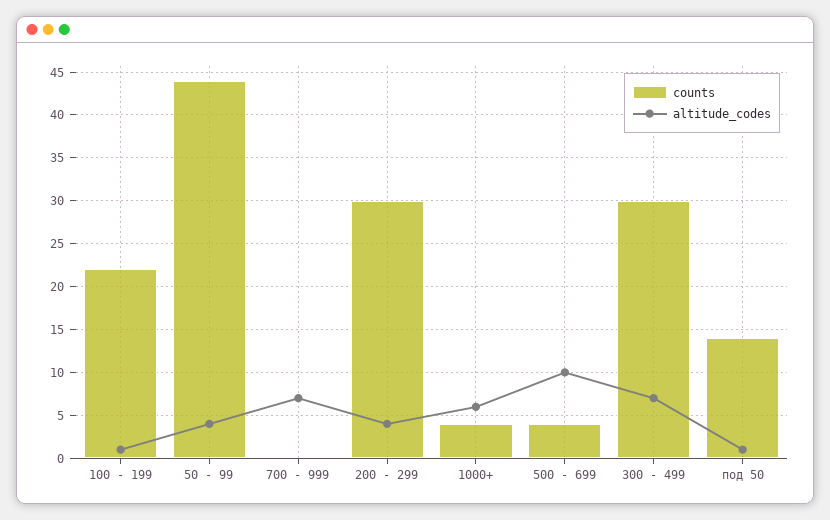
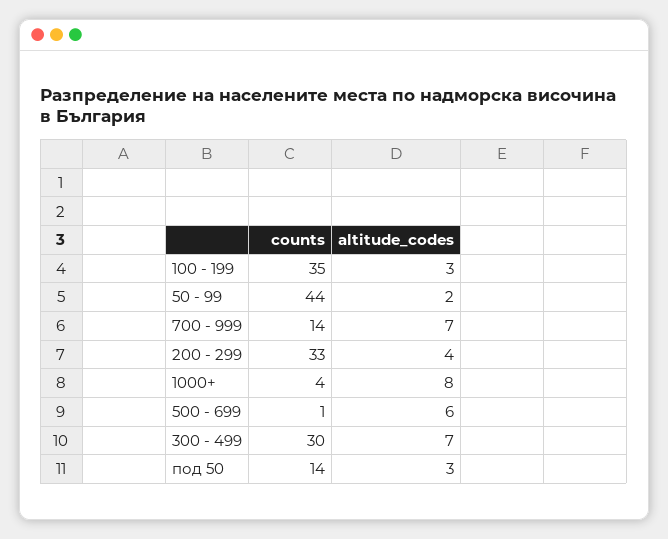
counts, 100 - 199: 22 -> 35
altitude_codes, 100 - 199: 1 -> 3
altitude_codes, 50 - 99: 4 -> 2
counts, 700 - 999: 0 -> 14
counts, 200 - 299: 30 -> 33
altitude_codes, 1000+: 6 -> 8
counts, 500 - 699: 4 -> 1
altitude_codes, 500 - 699: 10 -> 6
altitude_codes, под 50: 1 -> 3

